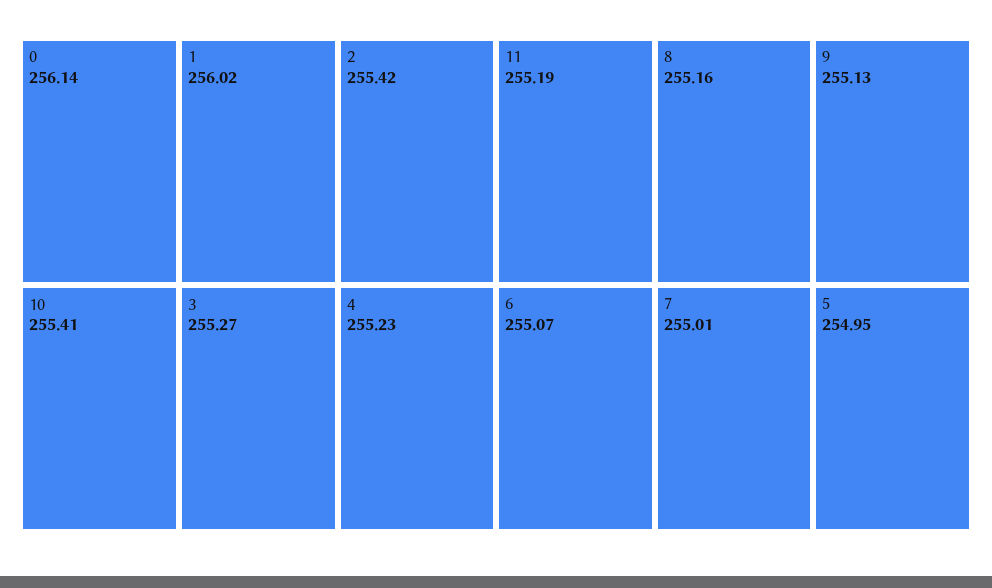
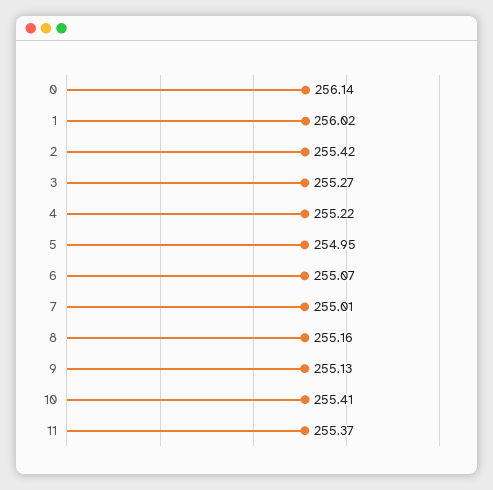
4: 255.23 -> 255.22
11: 255.19 -> 255.37

